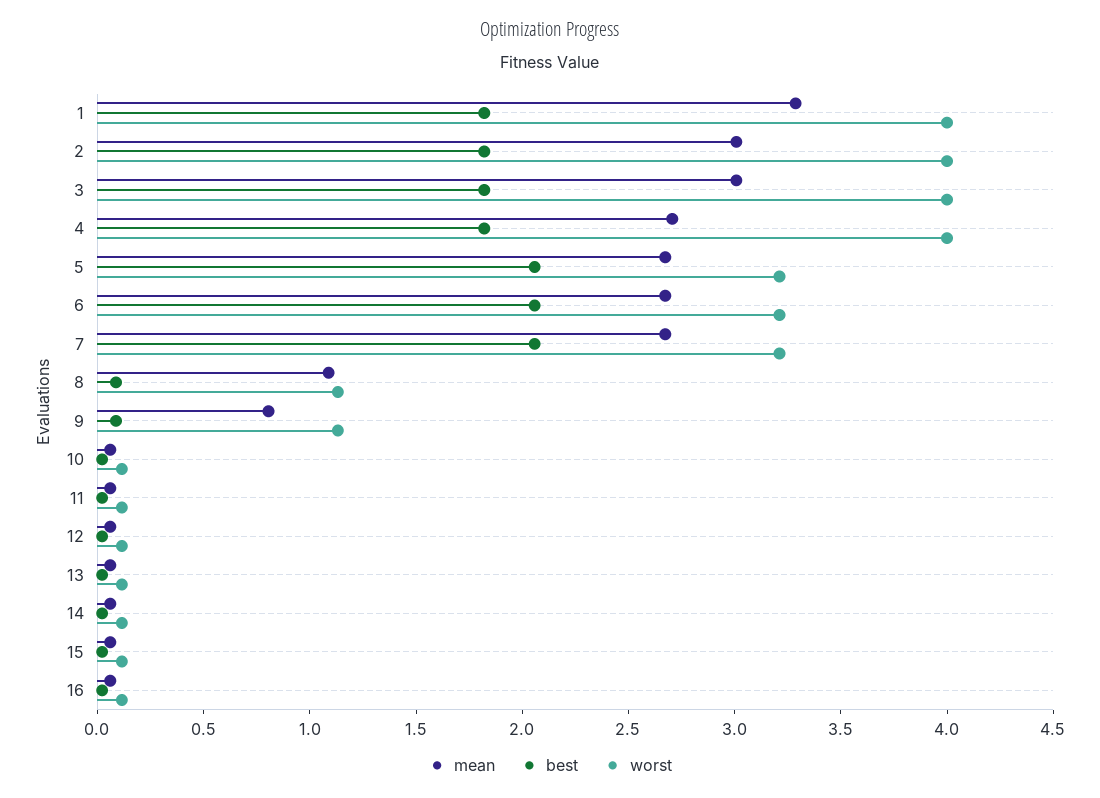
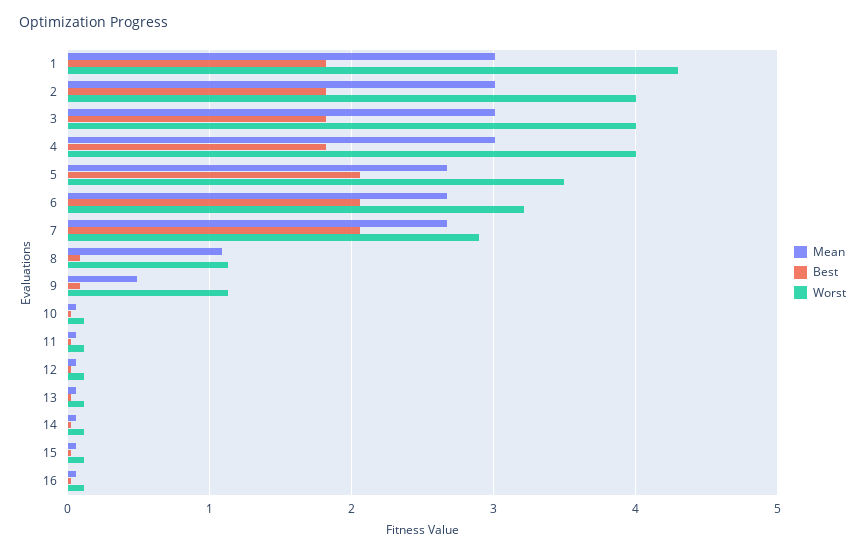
mean, 1: 3.3 -> 3
worst, 1: 4 -> 4.3
mean, 4: 2.7 -> 3
worst, 5: 3.2 -> 3.5
worst, 7: 3.2 -> 2.9
mean, 9: 0.8 -> 0.5

